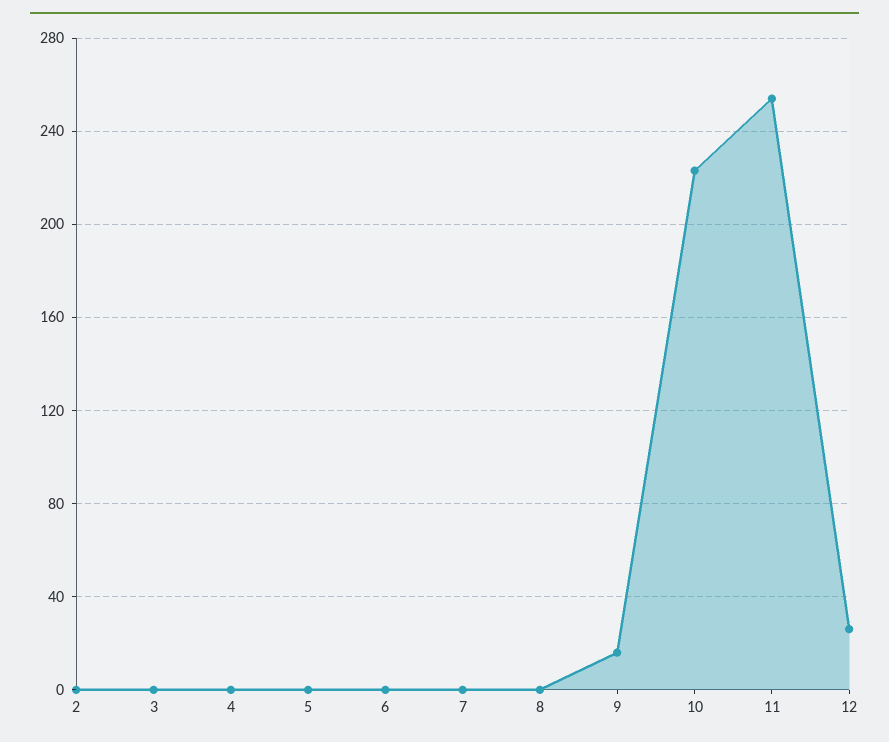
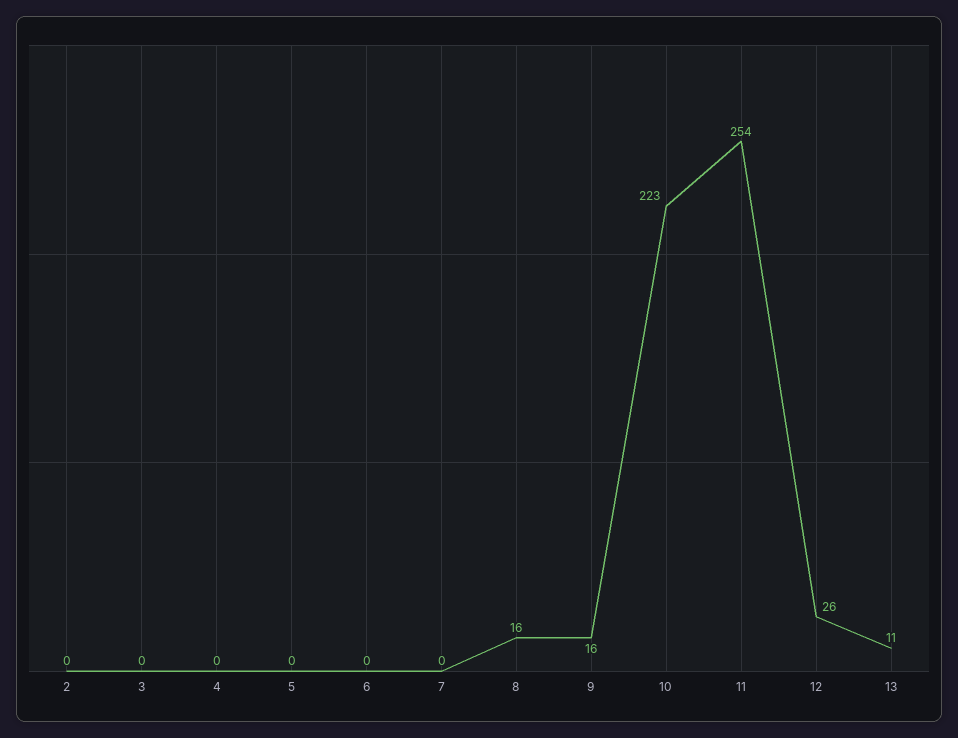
8: 0 -> 16
13: none -> 11

